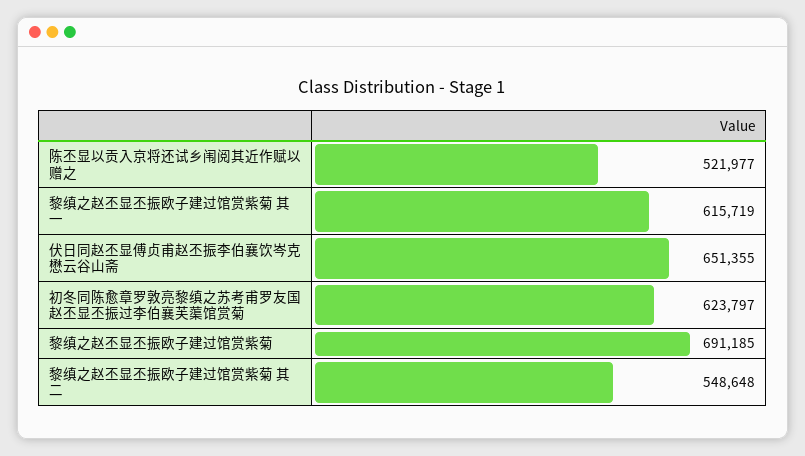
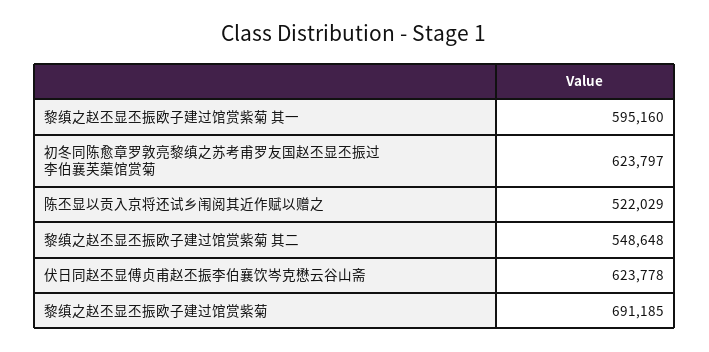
陈丕显以贡入京将还试乡闱阅其近作赋以赠之: 521977 -> 522029
黎缜之赵丕显丕振欧子建过馆赏紫菊 其一: 615719 -> 595160
伏日同赵丕显傅贞甫赵丕振李伯襄饮岑克懋云谷山斋: 651355 -> 623778

